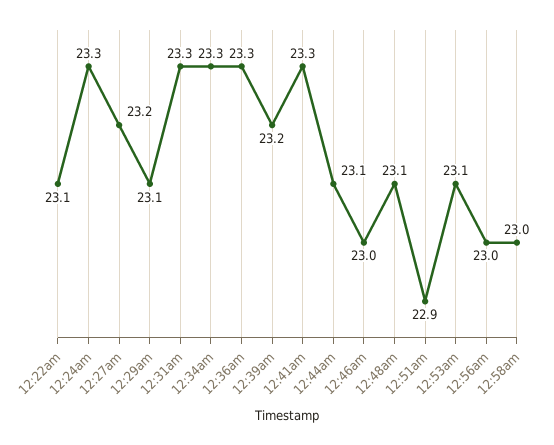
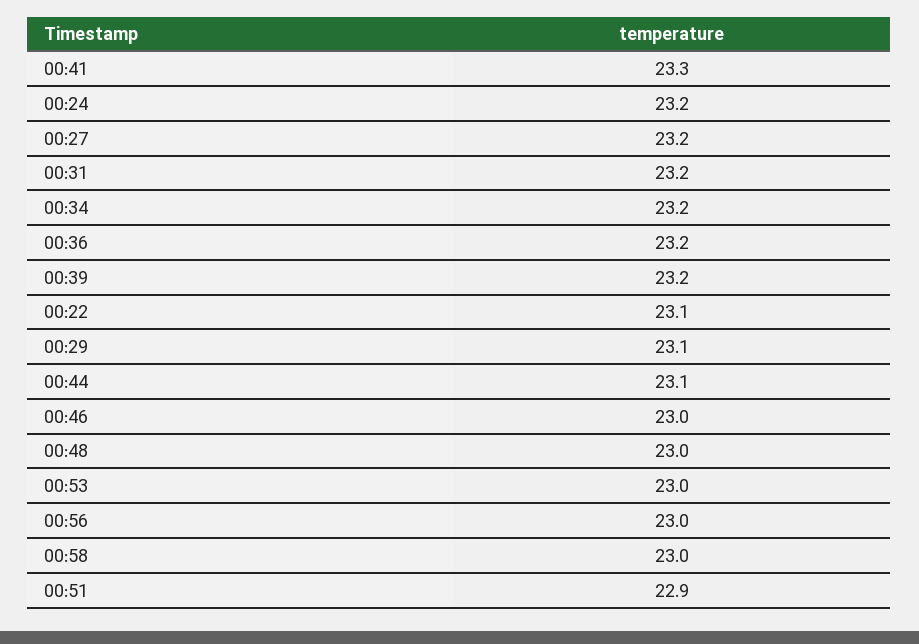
12:24am: 23.3 -> 23.2
12:31am: 23.3 -> 23.2
12:34am: 23.3 -> 23.2
12:36am: 23.3 -> 23.2
12:48am: 23.1 -> 23
12:53am: 23.1 -> 23

